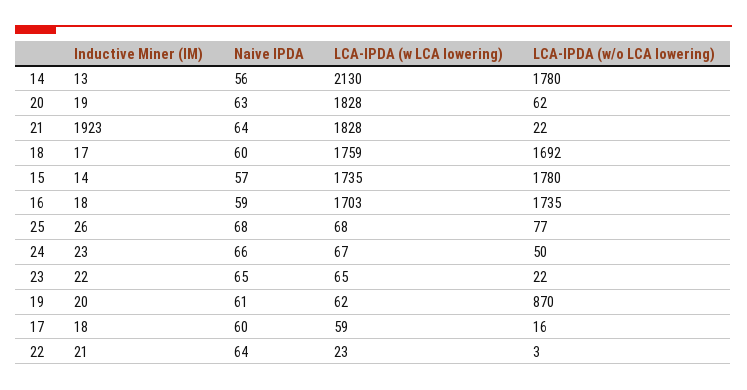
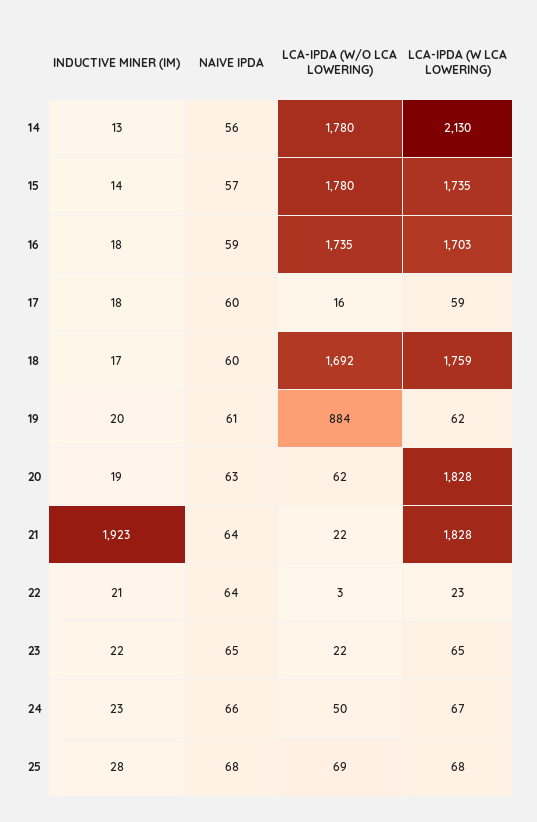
Inductive Miner (IM), 25: 26 -> 28
LCA-IPDA (w/o LCA lowering), 25: 77 -> 69
LCA-IPDA (w/o LCA lowering), 19: 870 -> 884

